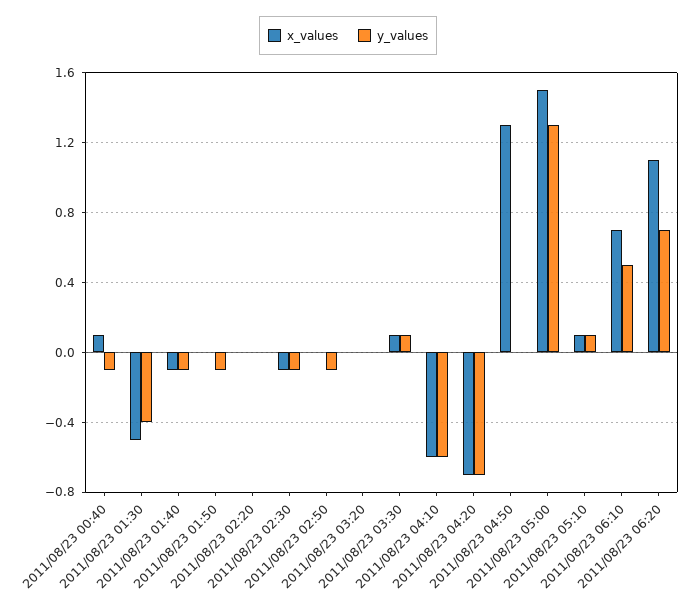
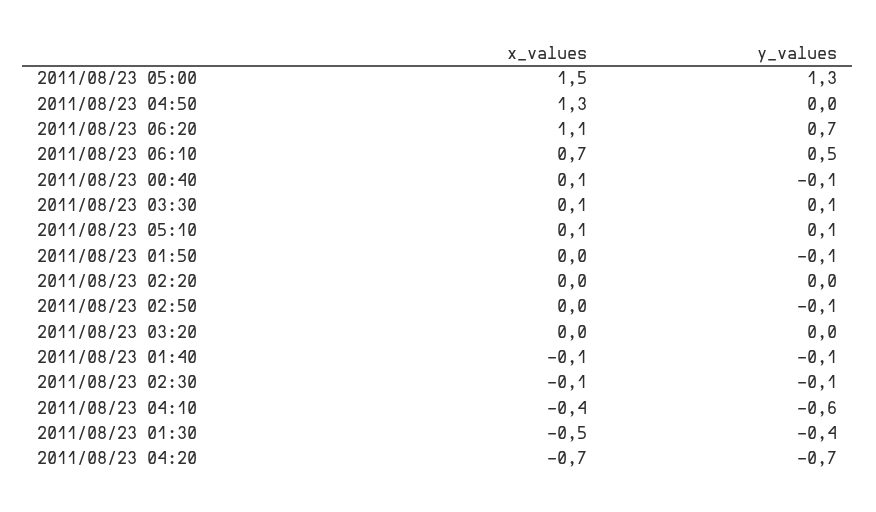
x_values, 2011/08/23 04:10: -0.6 -> -0.4

